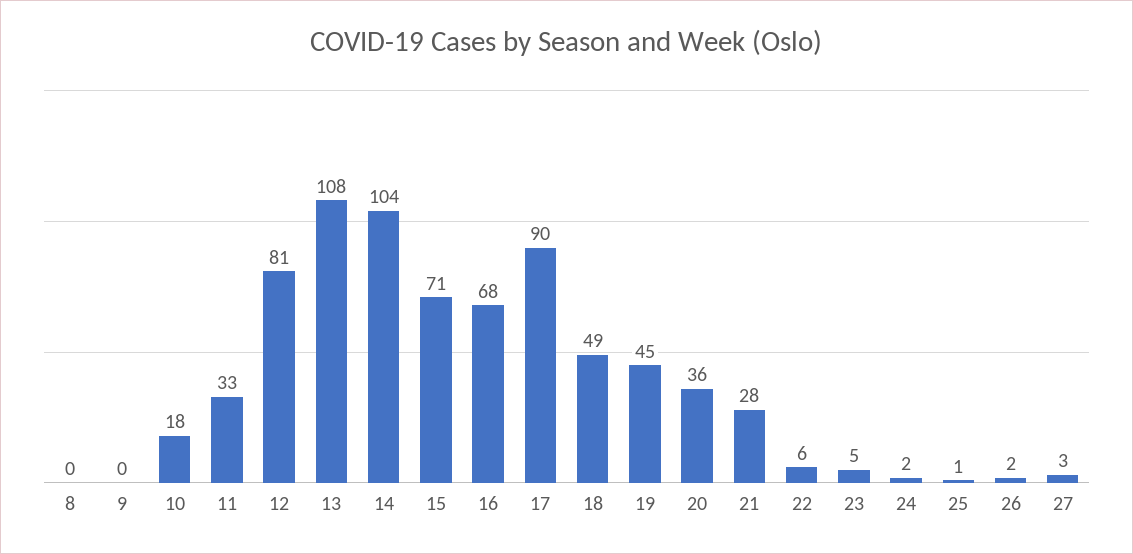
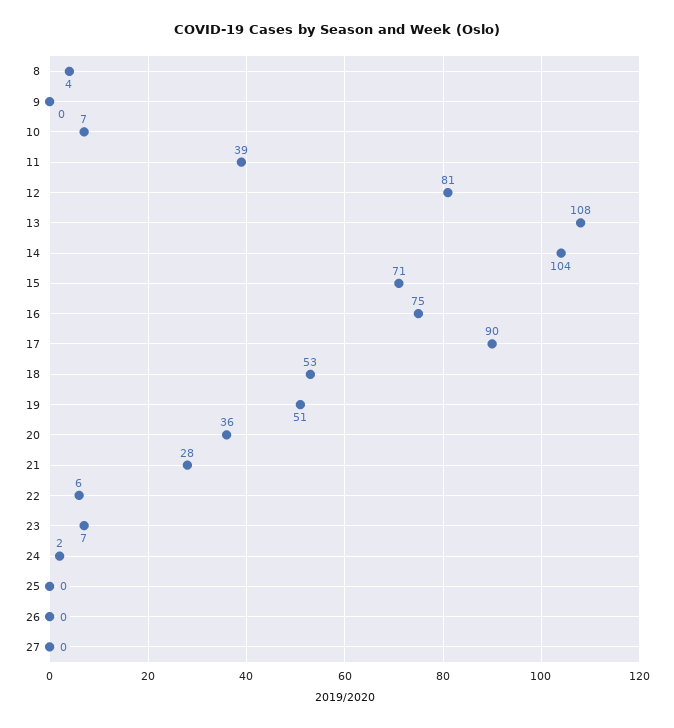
8: 0 -> 4
10: 18 -> 7
11: 33 -> 39
16: 68 -> 75
18: 49 -> 53
19: 45 -> 51
23: 5 -> 7
25: 1 -> 0
26: 2 -> 0
27: 3 -> 0

